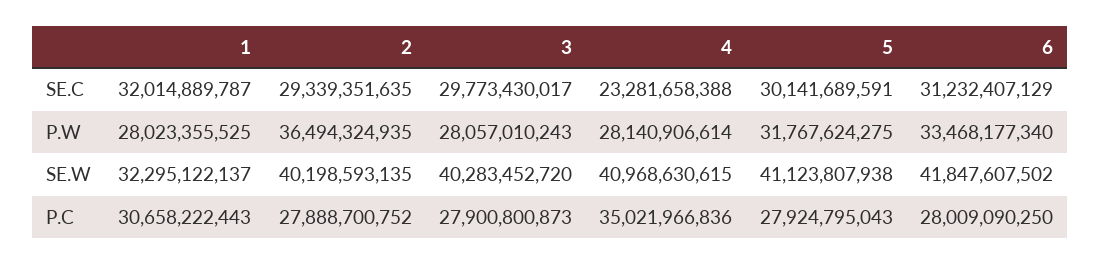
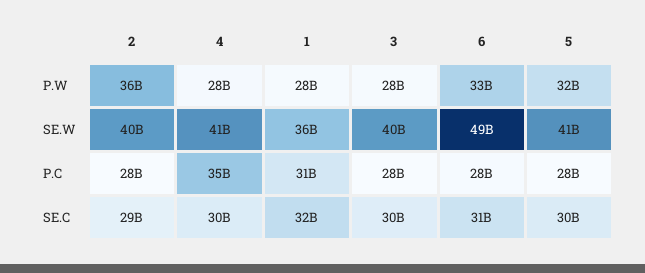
4, SE.C: 23281658388 -> 30000000000
1, SE.W: 32295122137 -> 36000000000
6, SE.W: 41847607502 -> 49000000000

